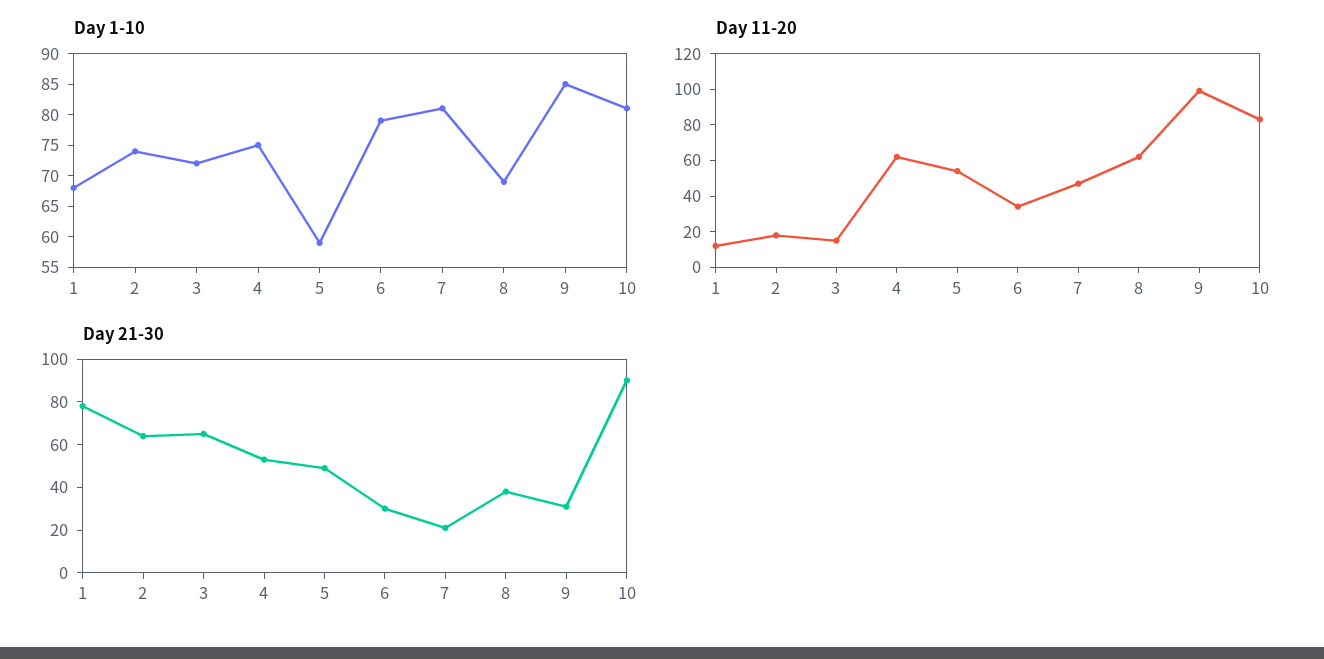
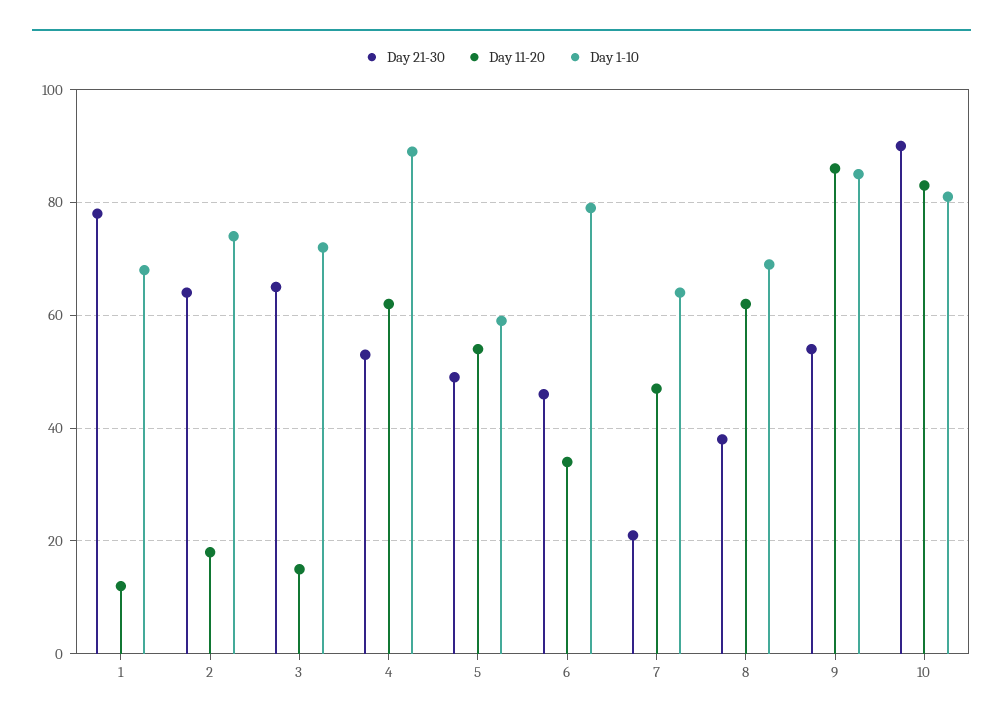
Day 1-10, 4: 75 -> 90
Day 1-10, 7: 80 -> 65
Day 11-20, 9: 100 -> 85
Day 21-30, 6: 30 -> 45
Day 21-30, 9: 30 -> 55

